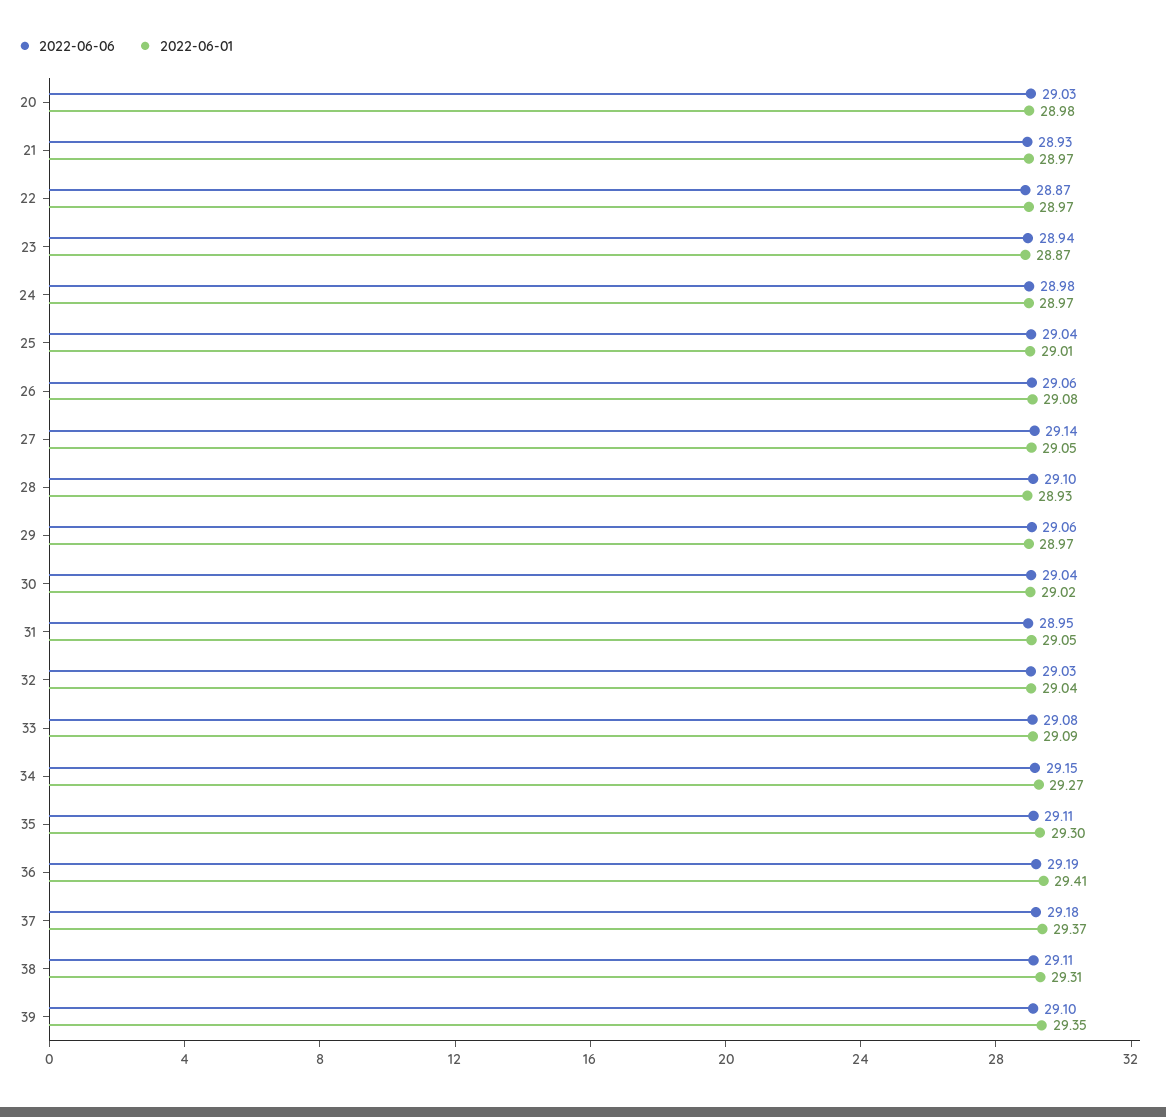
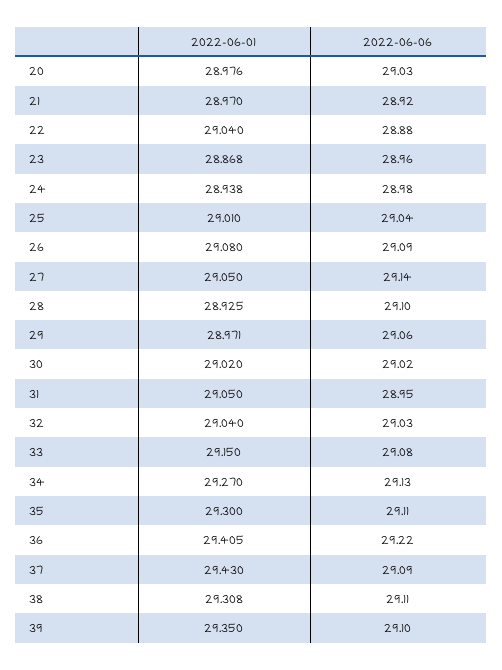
2022-06-06, 21: 28.93 -> 28.92
2022-06-06, 22: 28.87 -> 28.88
2022-06-01, 22: 28.97 -> 29.04
2022-06-06, 23: 28.94 -> 28.96
2022-06-01, 24: 28.97 -> 28.938
2022-06-06, 26: 29.06 -> 29.09
2022-06-06, 30: 29.04 -> 29.02
2022-06-01, 33: 29.09 -> 29.15
2022-06-06, 34: 29.15 -> 29.13
2022-06-06, 36: 29.19 -> 29.22
2022-06-06, 37: 29.18 -> 29.09
2022-06-01, 37: 29.37 -> 29.43

